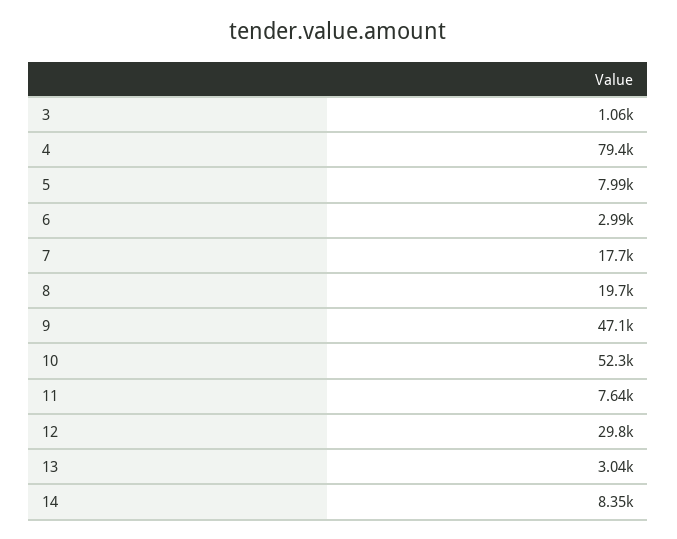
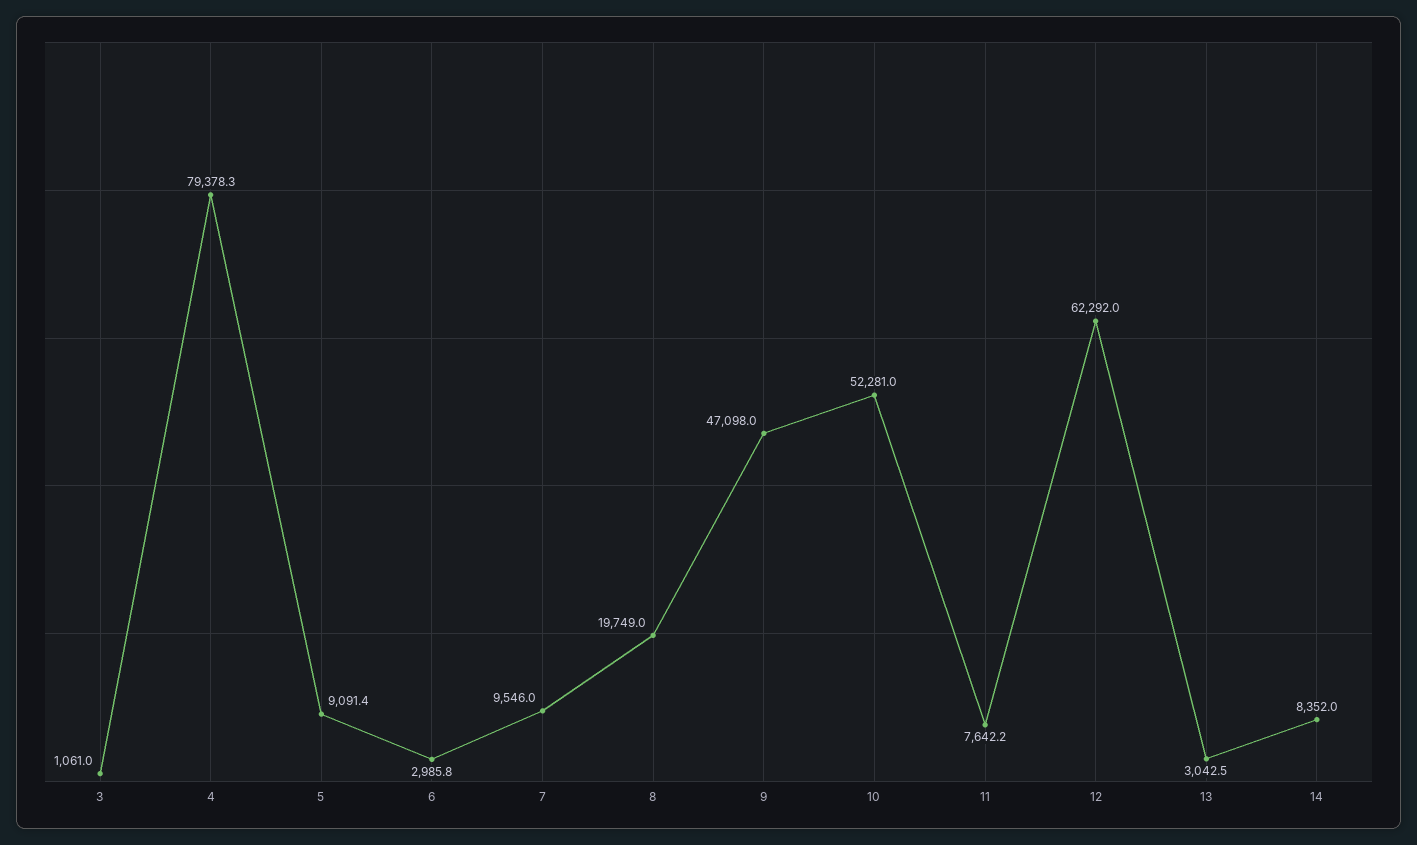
5: 7990 -> 9091.4
7: 17700 -> 9546
12: 29800 -> 62292

